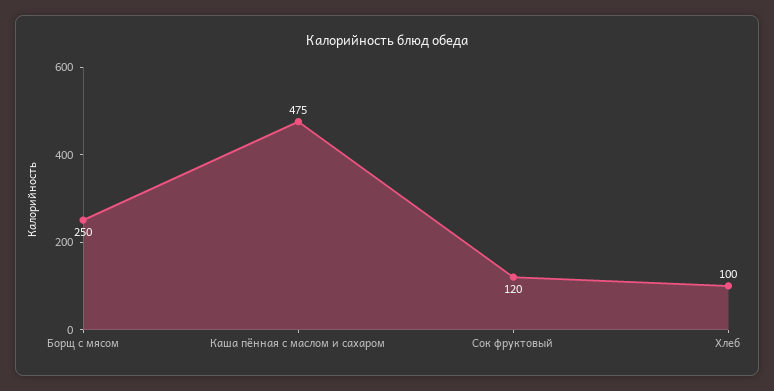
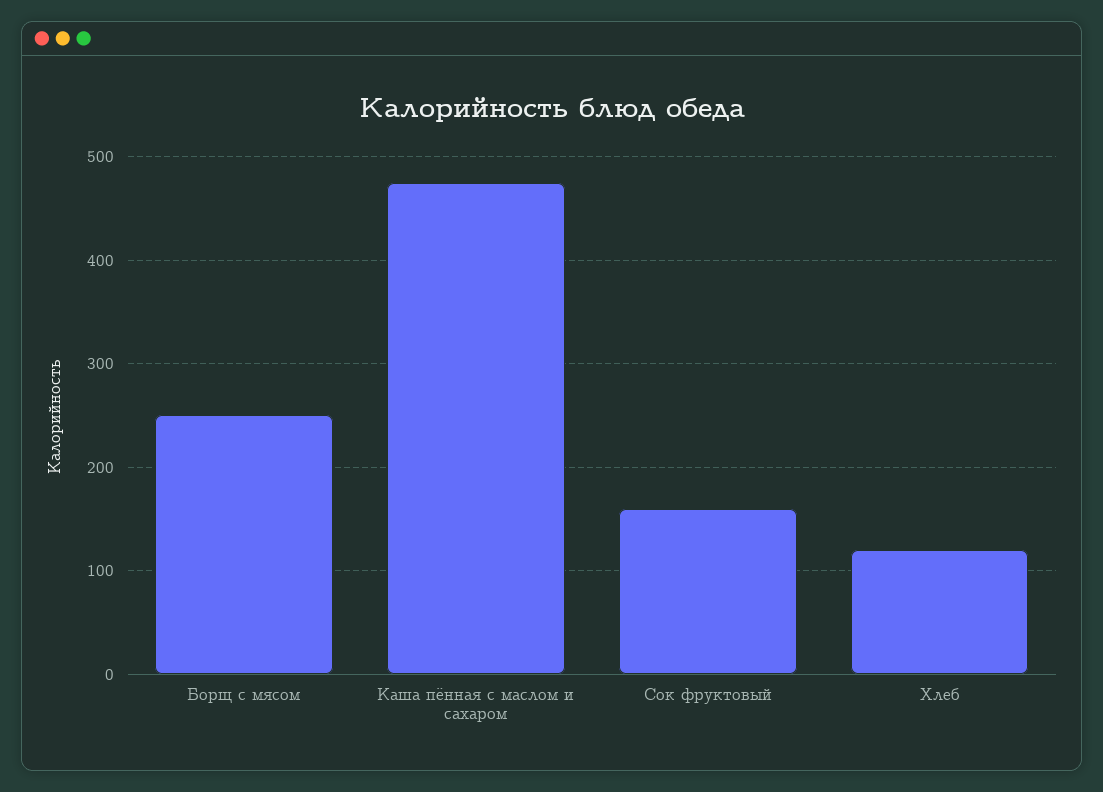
Сок фруктовый: 120 -> 160
Хлеб: 100 -> 120

